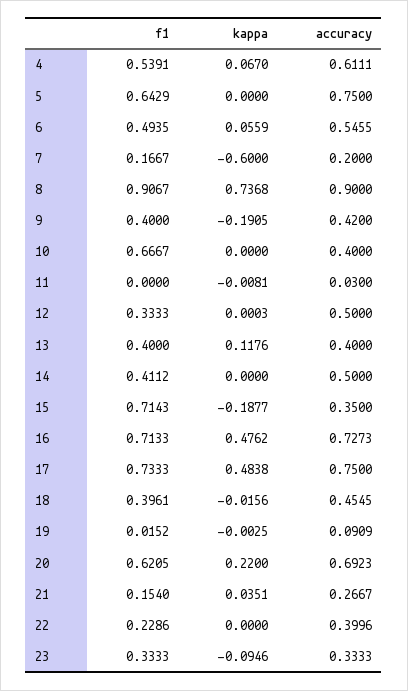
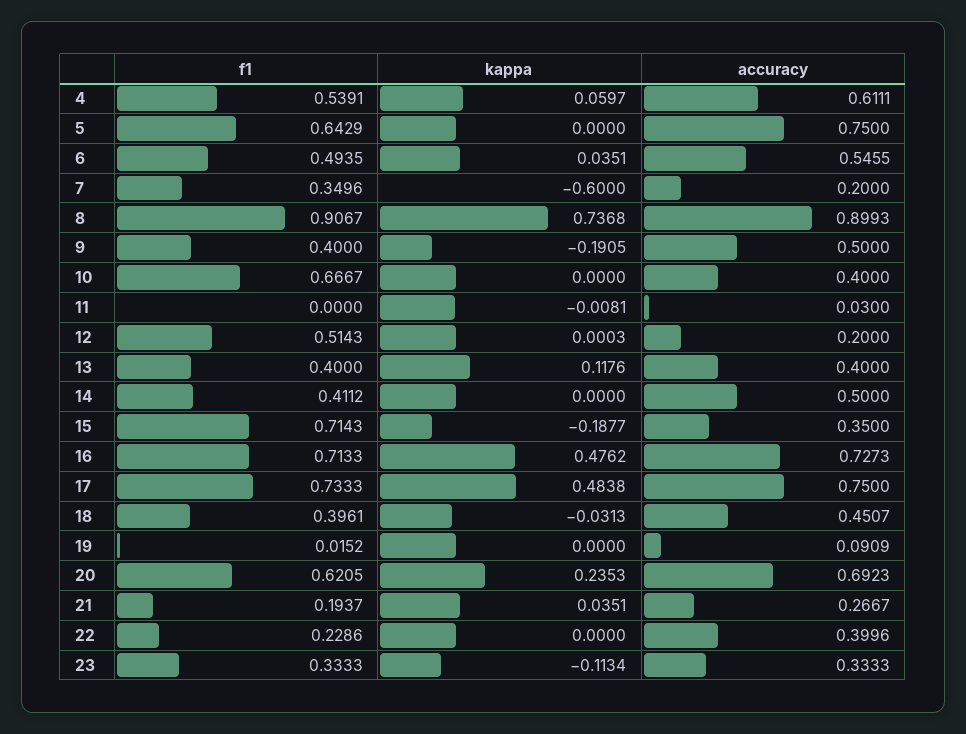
kappa, 4: 0.067 -> 0.0597
kappa, 6: 0.0559 -> 0.0351
f1, 7: 0.1667 -> 0.3496
accuracy, 8: 0.9 -> 0.8993
accuracy, 9: 0.42 -> 0.5
f1, 12: 0.3333 -> 0.5143
accuracy, 12: 0.5 -> 0.2
kappa, 18: -0.0156 -> -0.0313
accuracy, 18: 0.4545 -> 0.4507
kappa, 19: -0.0025 -> 0
kappa, 20: 0.22 -> 0.2353
f1, 21: 0.154 -> 0.1937
kappa, 23: -0.0946 -> -0.1134

